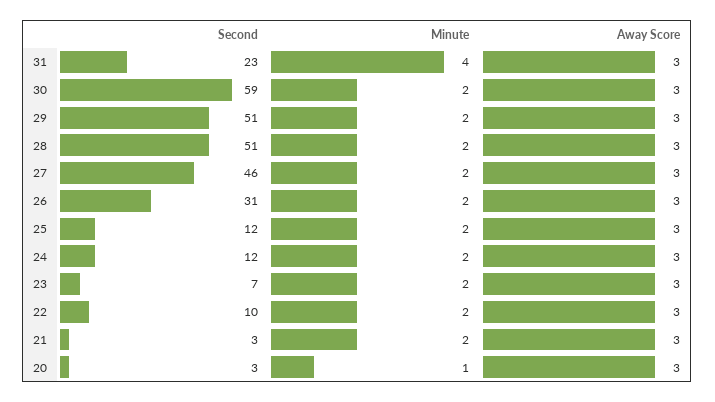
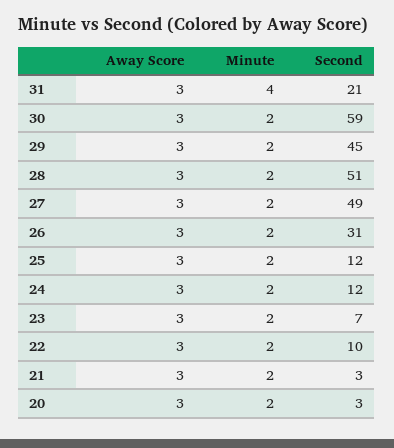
Second, 31: 23 -> 21
Second, 29: 51 -> 45
Second, 27: 46 -> 49
Minute, 20: 1 -> 2

